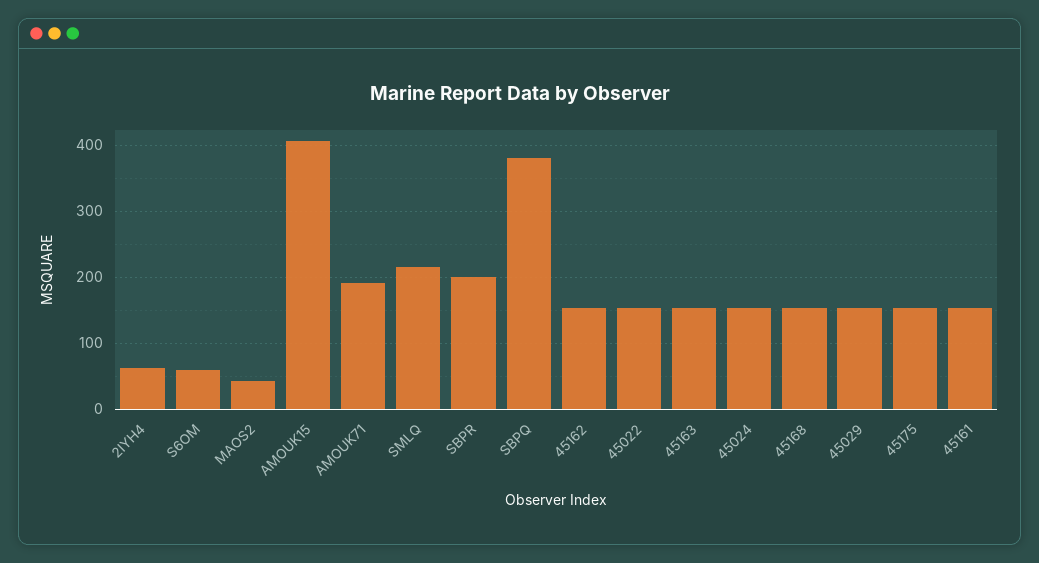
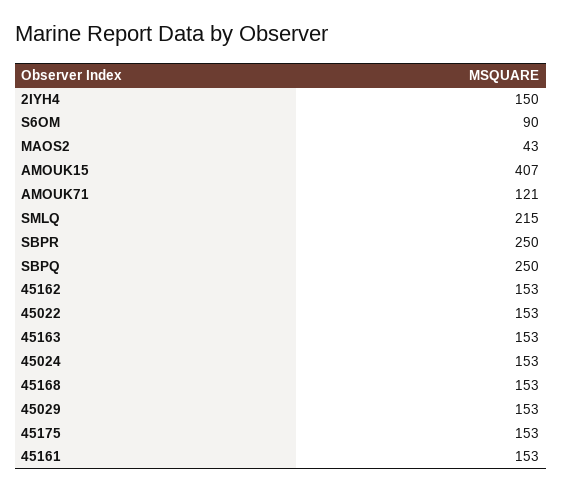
2IYH4: 60 -> 150
S6OM: 60 -> 90
AMOUK71: 190 -> 121
SBPR: 200 -> 250
SBPQ: 380 -> 250

